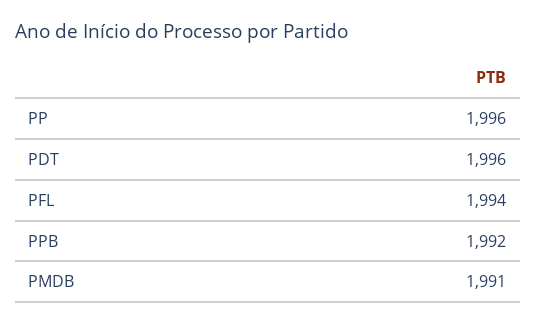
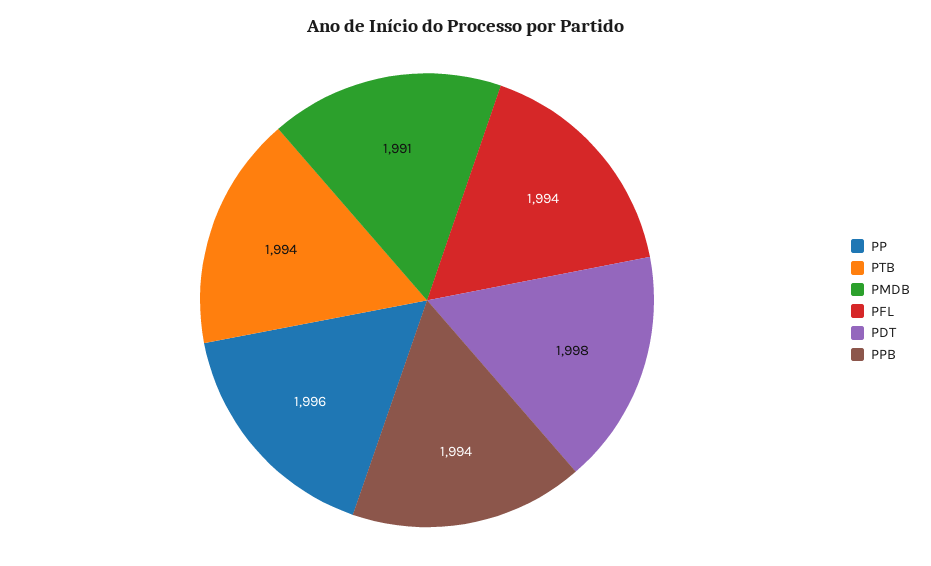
PDT: 1996 -> 1998
PPB: 1992 -> 1994
PTB: none -> 1994

